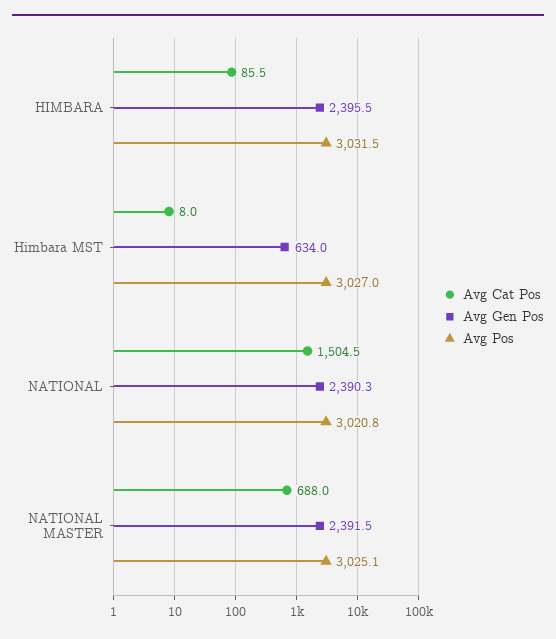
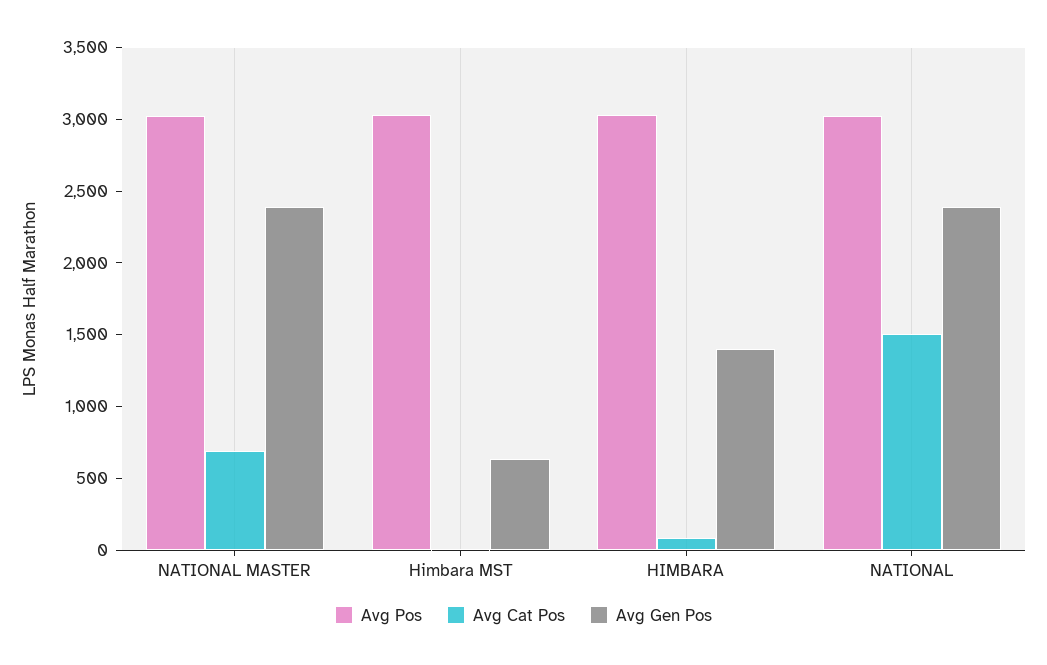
Avg Gen Pos, HIMBARA: 2395.5 -> 1400

